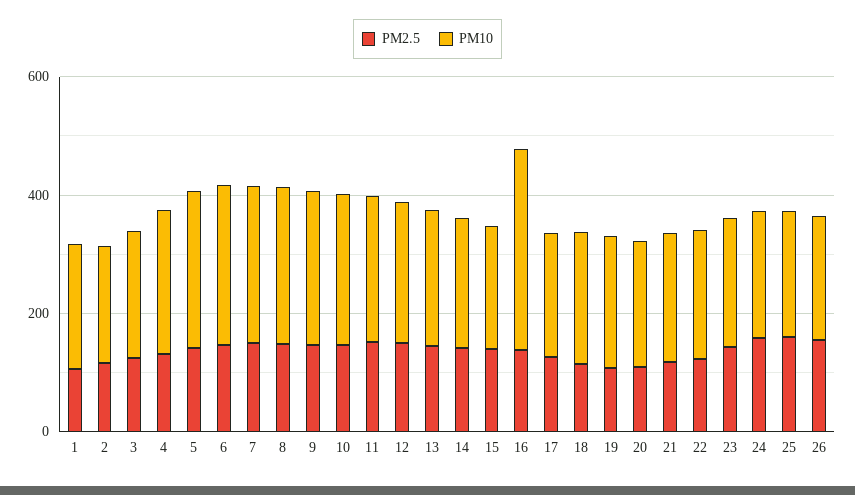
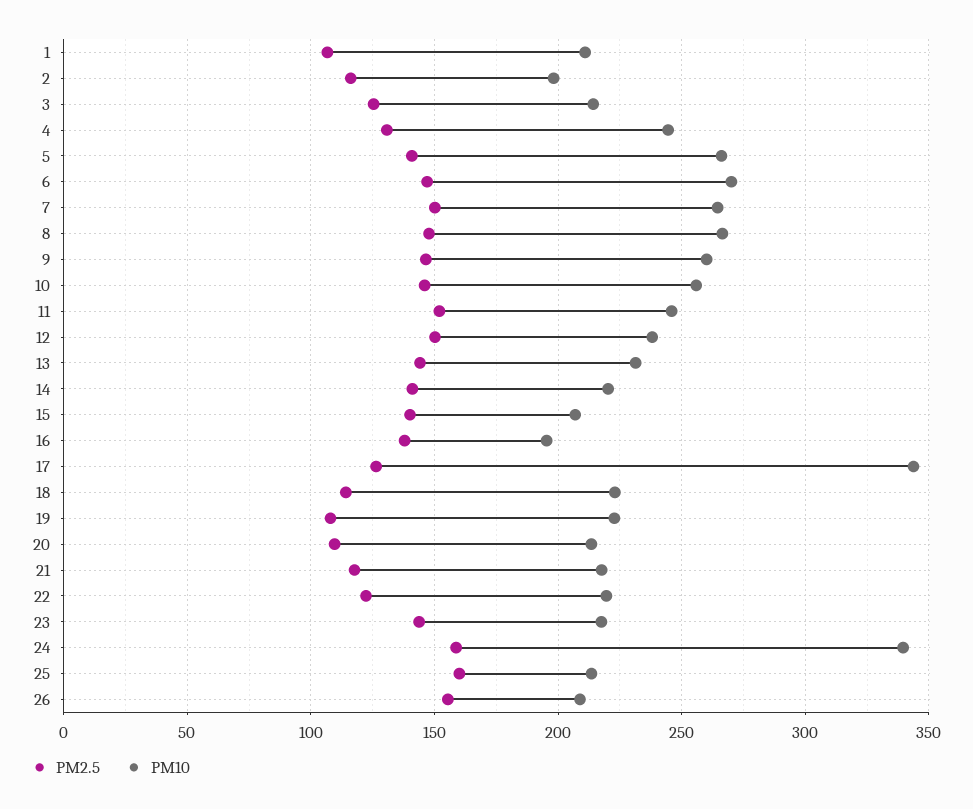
PM10, 16: 350 -> 195
PM10, 17: 200 -> 345
PM10, 24: 200 -> 340

